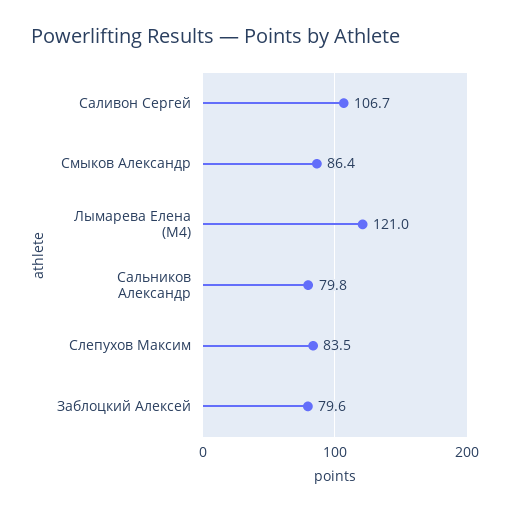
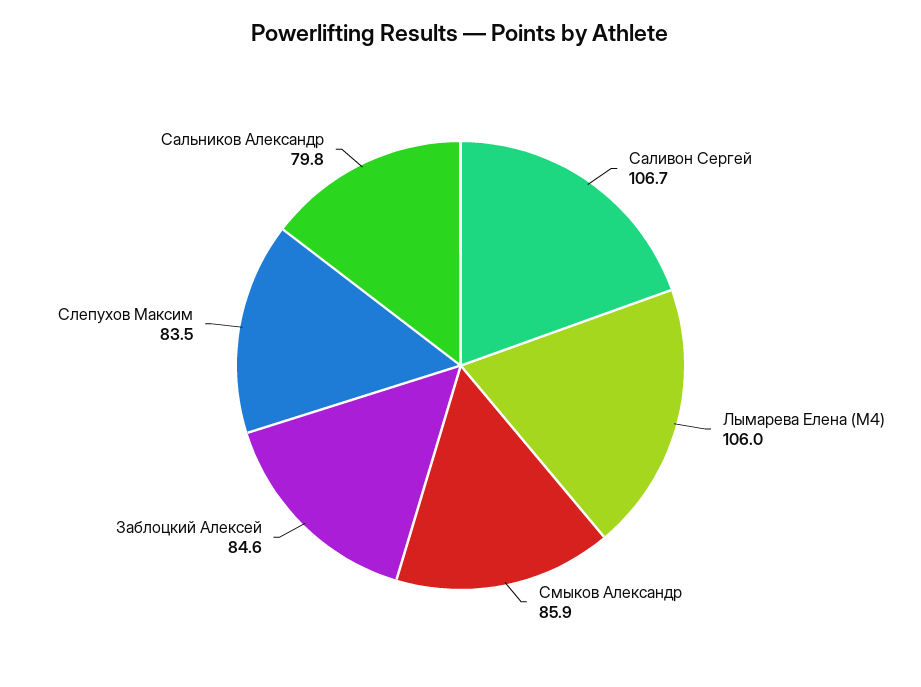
Смыков Александр: 86.4 -> 85.9
Лымарева Елена (M4): 121 -> 106
Заблоцкий Алексей: 79.6 -> 84.6

